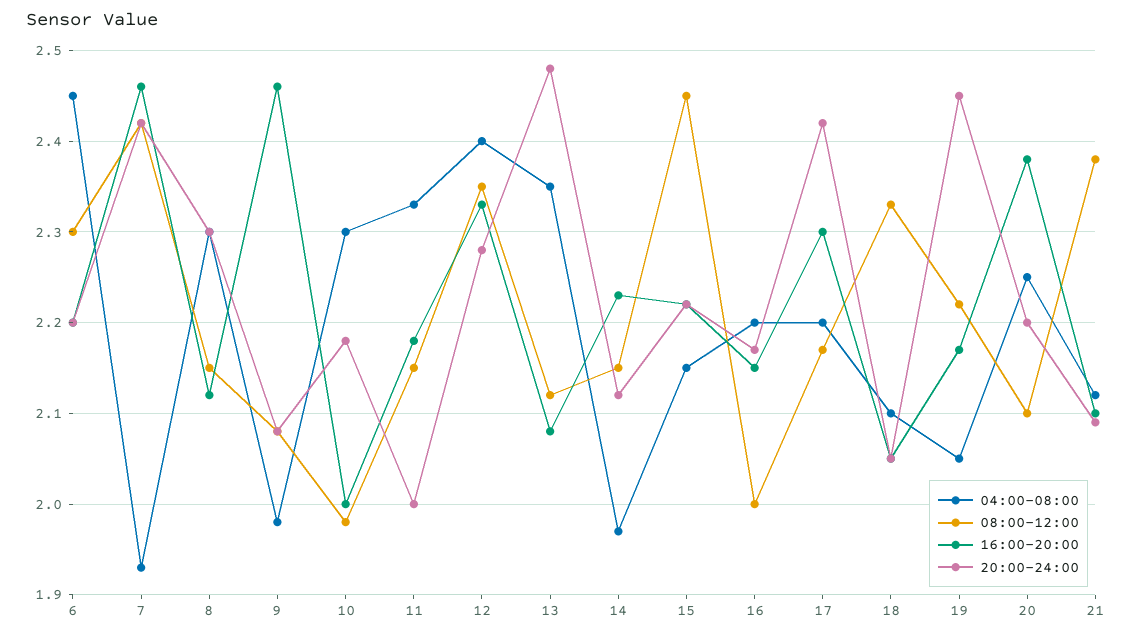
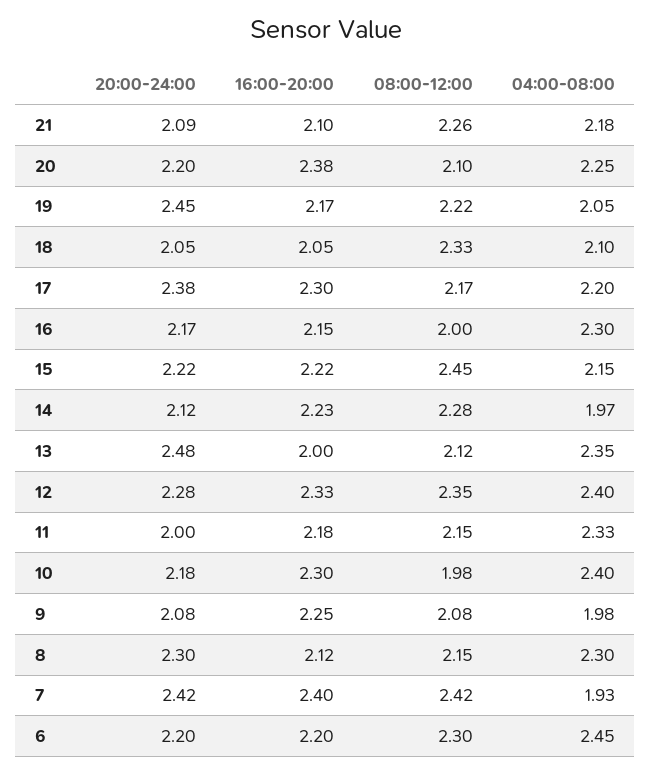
16:00-20:00, 7: 2.46 -> 2.4
16:00-20:00, 9: 2.46 -> 2.25
04:00-08:00, 10: 2.3 -> 2.4
16:00-20:00, 10: 2 -> 2.3
16:00-20:00, 13: 2.08 -> 2
08:00-12:00, 14: 2.15 -> 2.28
04:00-08:00, 16: 2.2 -> 2.3
20:00-24:00, 17: 2.42 -> 2.38
04:00-08:00, 21: 2.12 -> 2.18
08:00-12:00, 21: 2.38 -> 2.26

